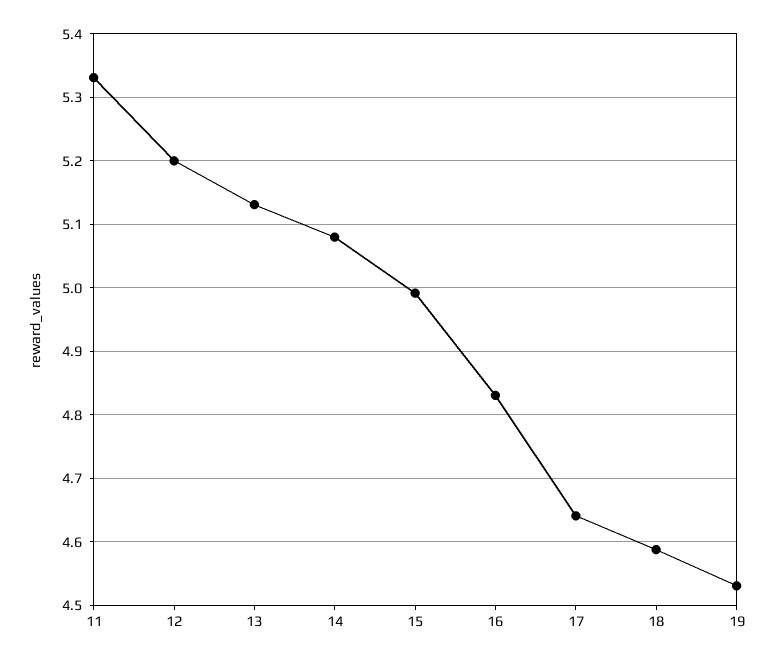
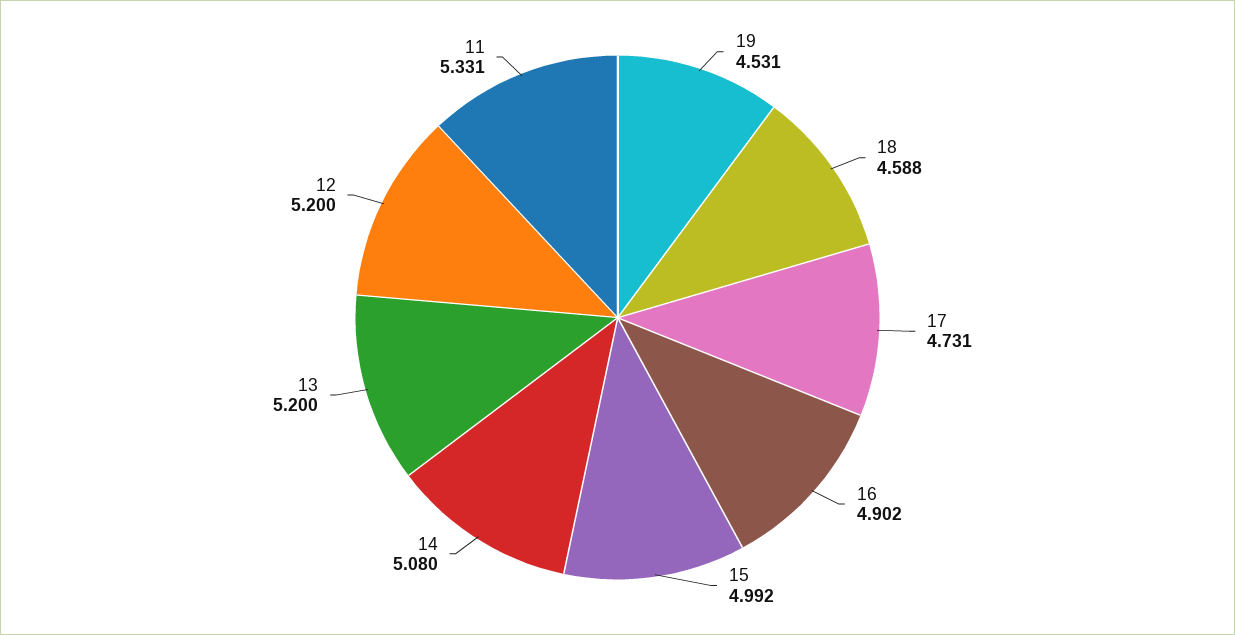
13: 5.13 -> 5.2
16: 4.83 -> 4.902
17: 4.64 -> 4.731

